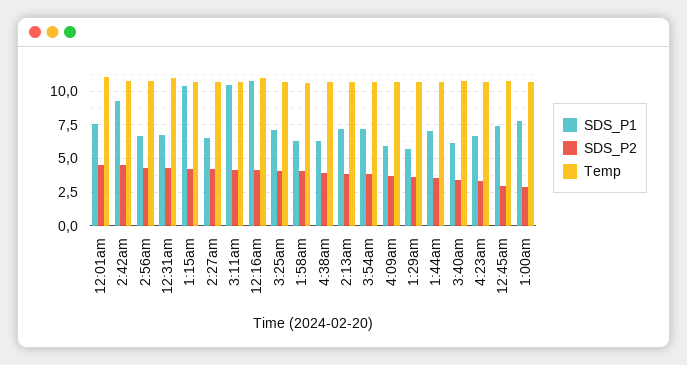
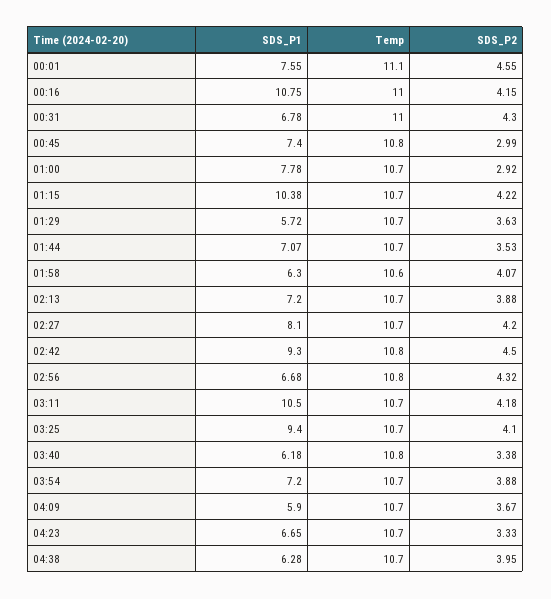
SDS_P1, 2:27am: 6.5 -> 8.1
SDS_P1, 3:25am: 7 -> 9.4

